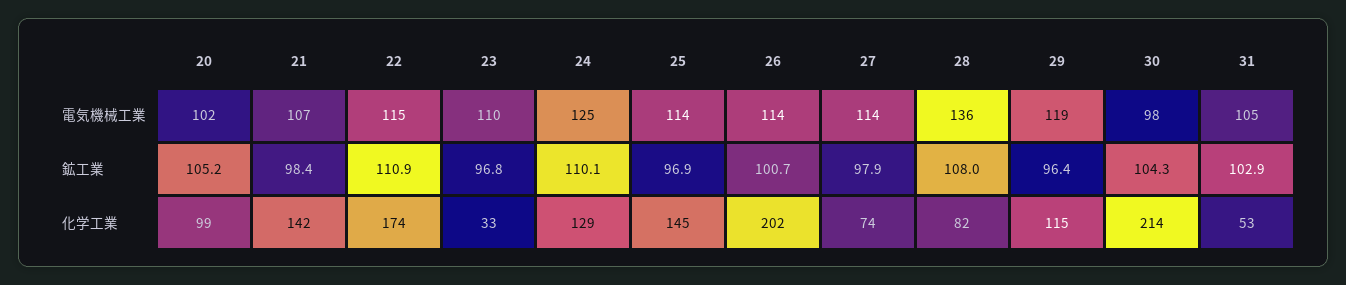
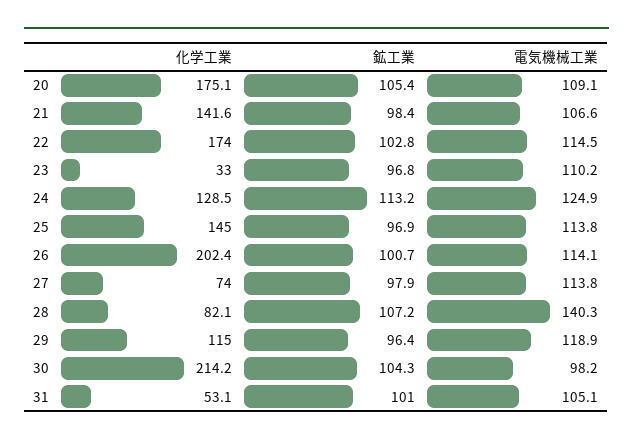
20, 電気機械工業: 102 -> 109.1
28, 電気機械工業: 136 -> 140.3
20, 鉱工業: 105.2 -> 105.4
22, 鉱工業: 110.9 -> 102.8
24, 鉱工業: 110.1 -> 113.2
28, 鉱工業: 108 -> 107.2
31, 鉱工業: 102.9 -> 101
20, 化学工業: 99 -> 175.1

